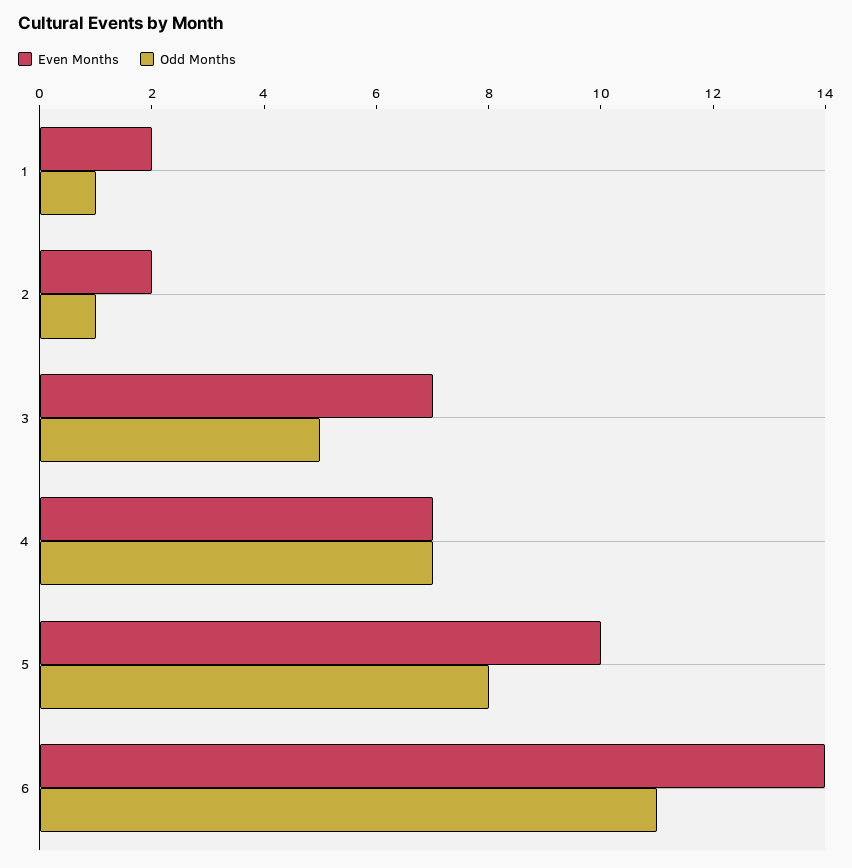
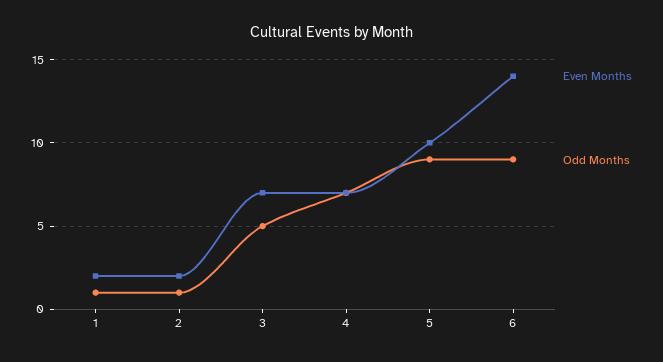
Odd Months, 5: 8 -> 9
Odd Months, 6: 11 -> 9

